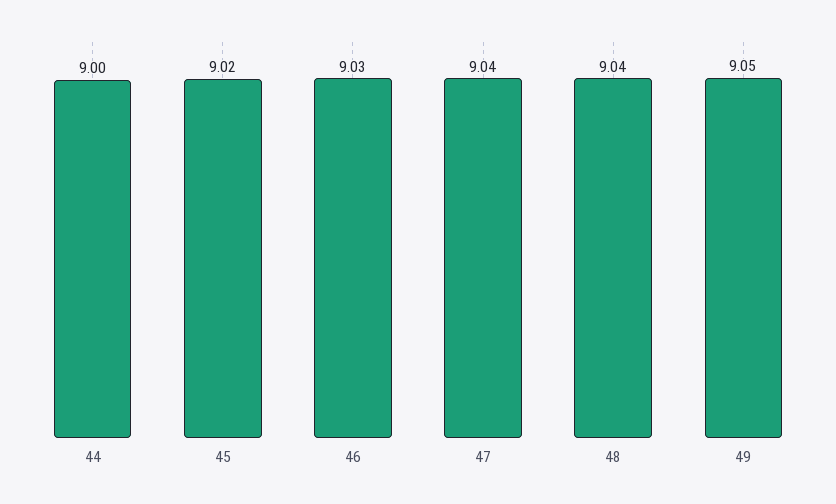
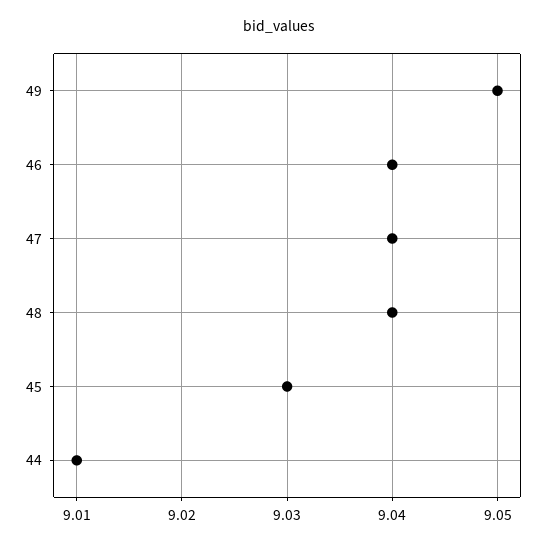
44: 9 -> 9.01
45: 9.02 -> 9.03
46: 9.03 -> 9.04

